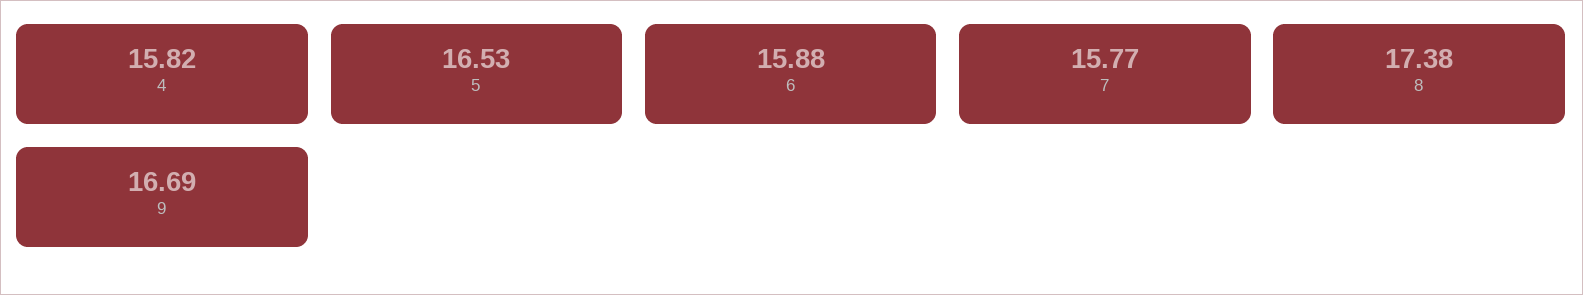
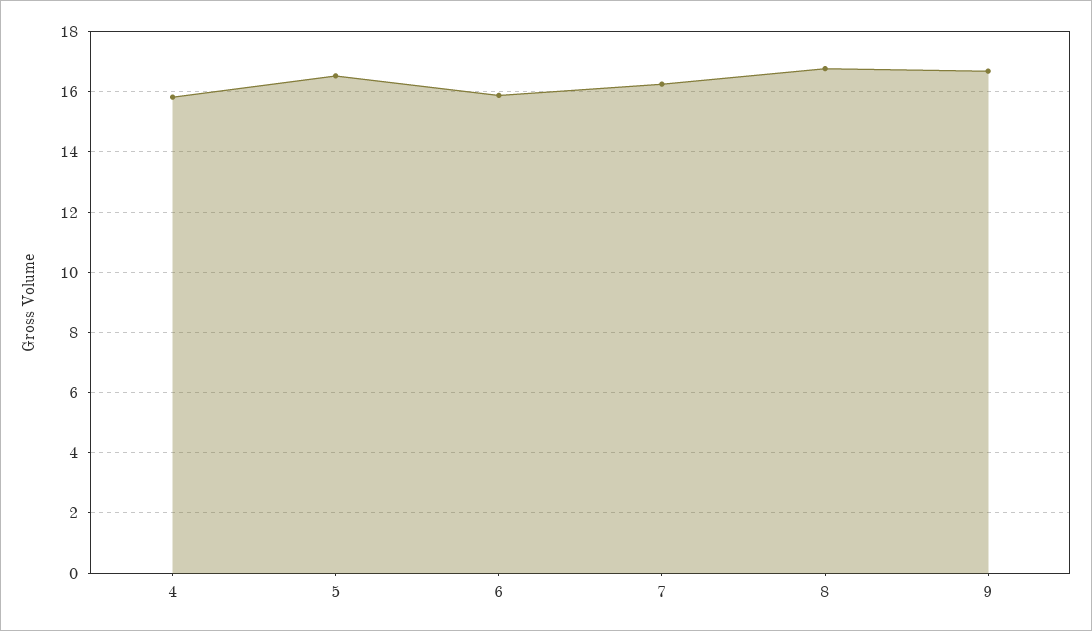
7: 15.77 -> 16.2
8: 17.38 -> 16.8

